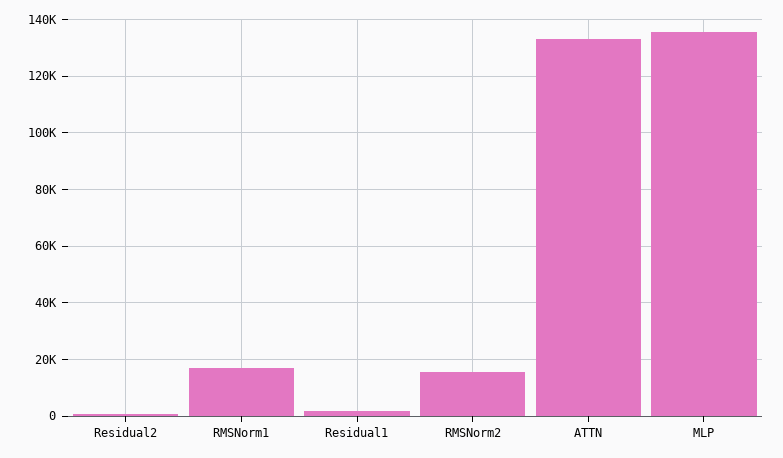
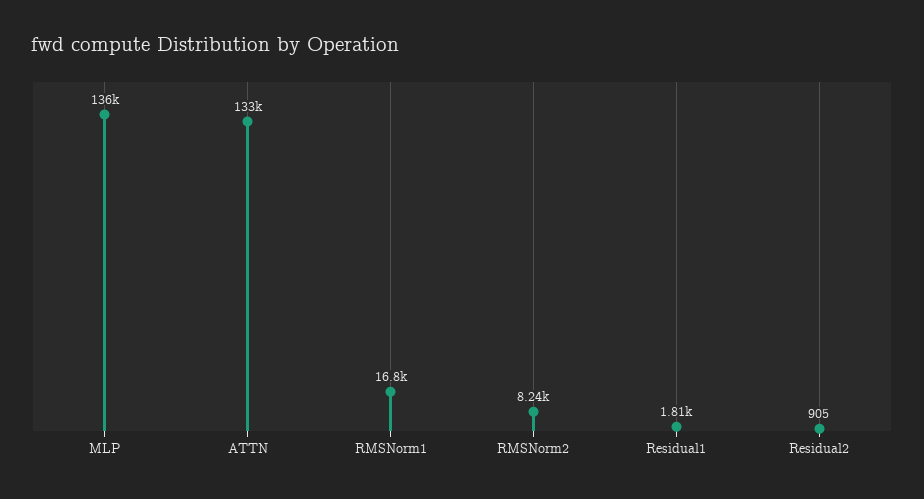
RMSNorm2: 15000 -> 8240

